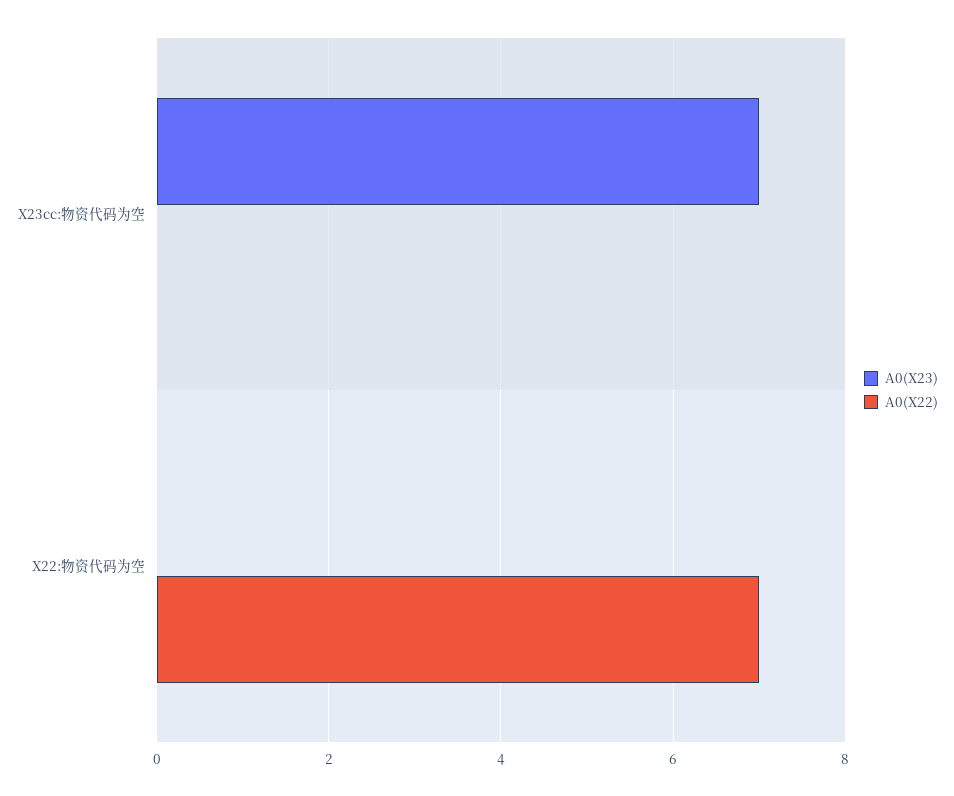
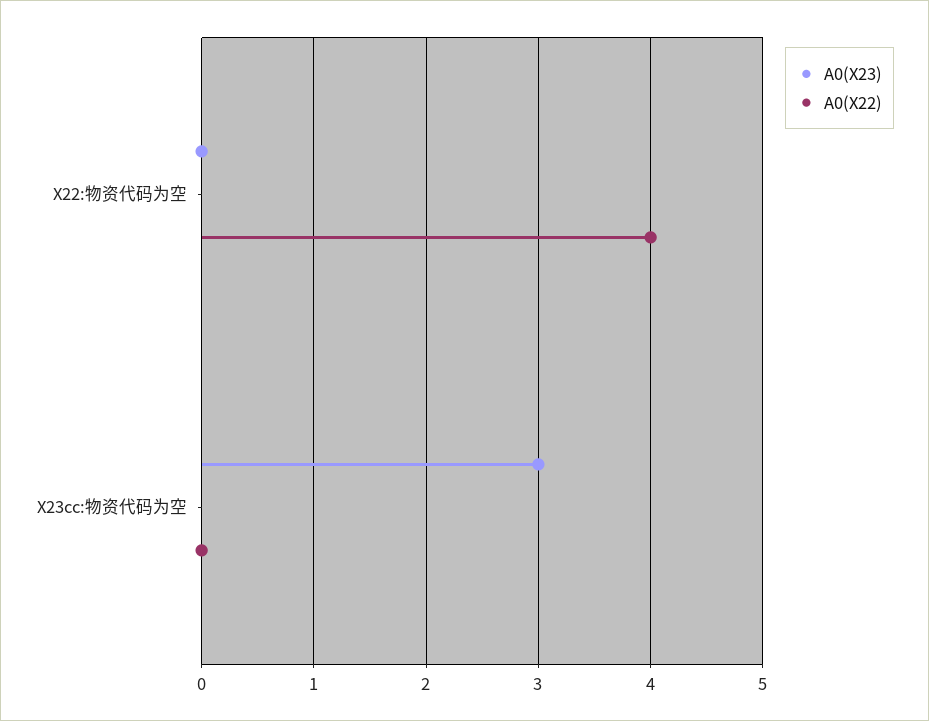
A0(X23), X23cc:物资代码为空: 7 -> 3
A0(X22), X22:物资代码为空: 7 -> 4

